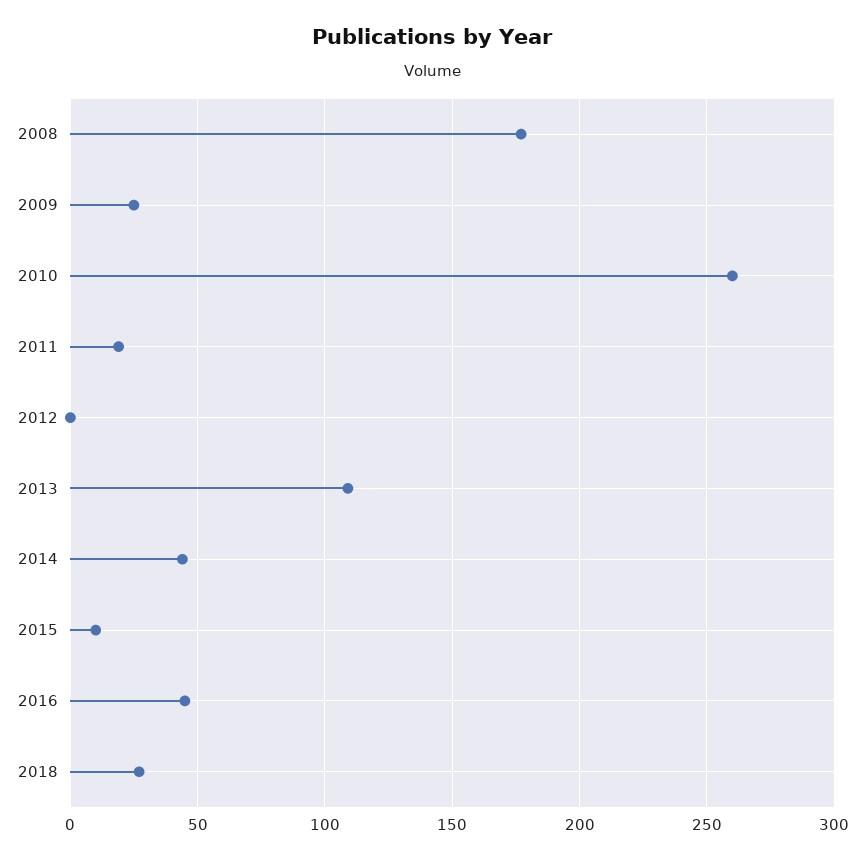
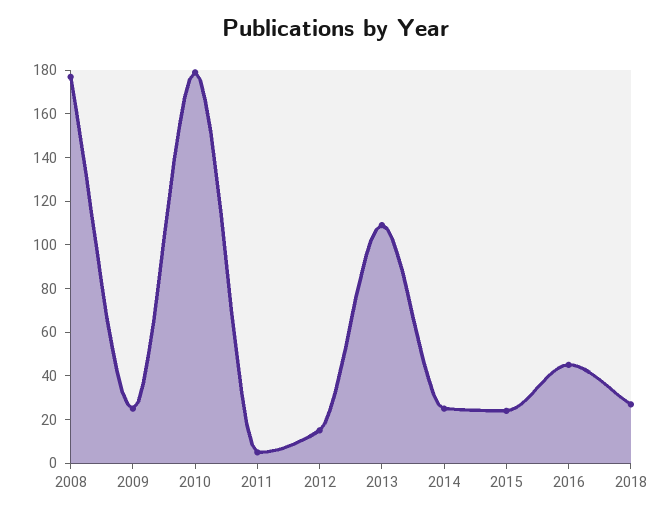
2010: 260 -> 180
2011: 20 -> 5
2012: 0 -> 15
2014: 45 -> 25
2015: 10 -> 25

